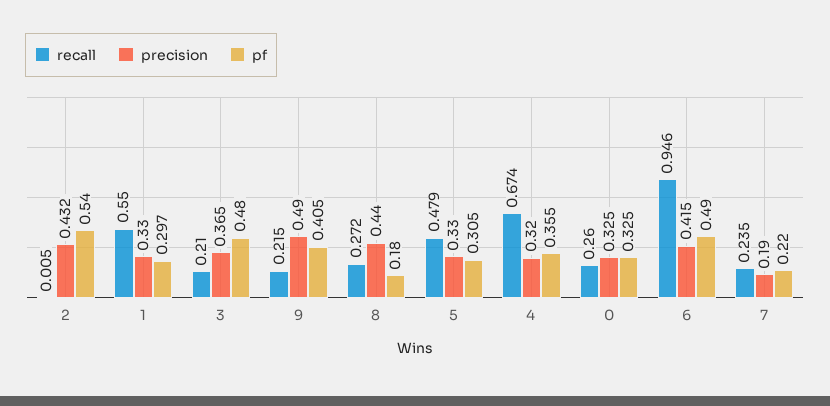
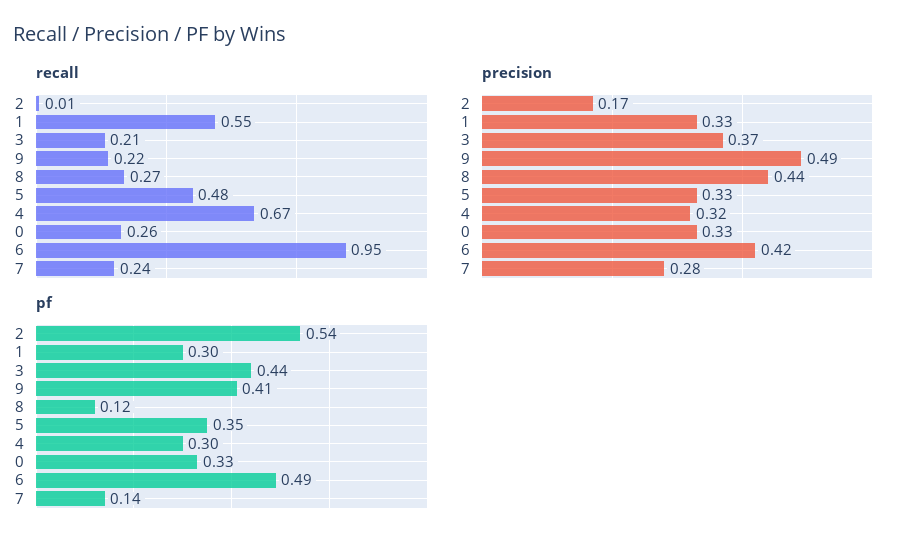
precision, 2: 0.432 -> 0.17
pf, 3: 0.48 -> 0.44
pf, 8: 0.18 -> 0.12
pf, 5: 0.305 -> 0.35
pf, 4: 0.355 -> 0.3
precision, 7: 0.19 -> 0.28
pf, 7: 0.22 -> 0.14

